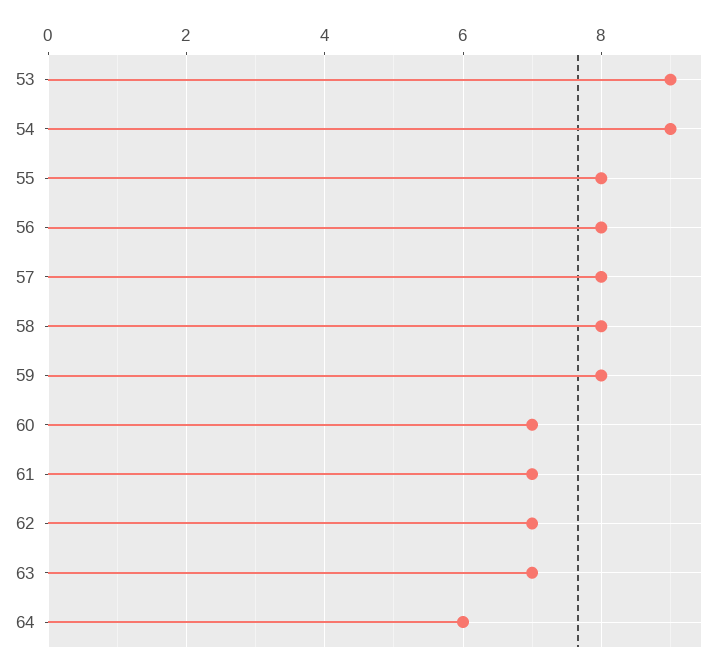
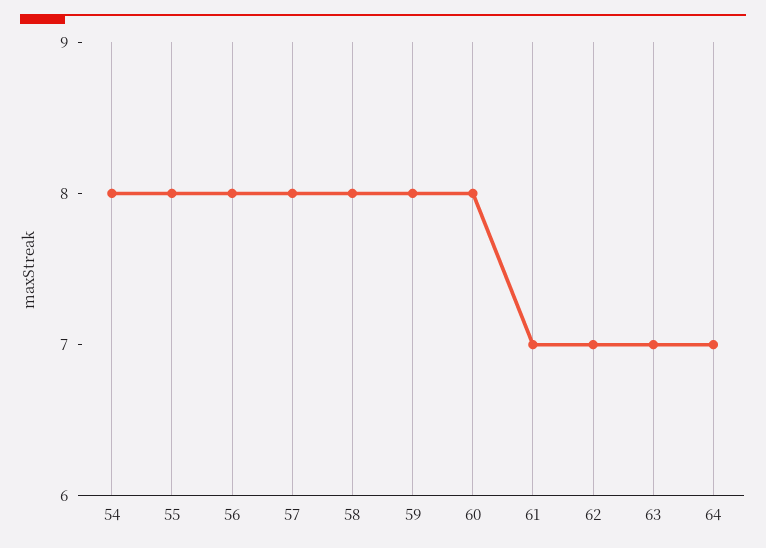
53: 9 -> none
54: 9 -> 8
60: 7 -> 8
64: 6 -> 7

